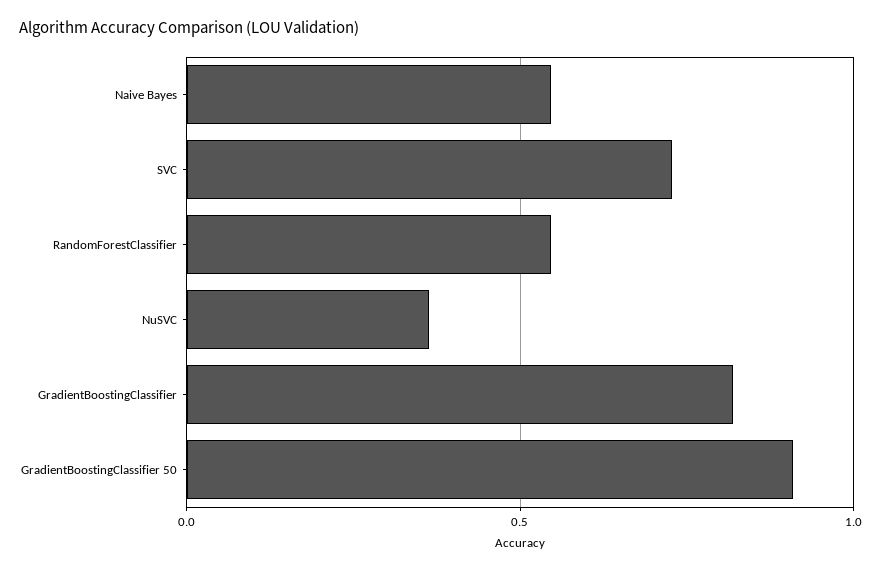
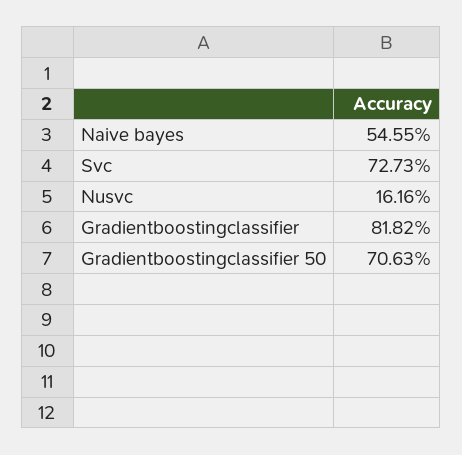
RandomForestClassifier: 0.55 -> none
NuSVC: 0.35 -> 0.1616
GradientBoostingClassifier 50: 0.9 -> 0.7063

